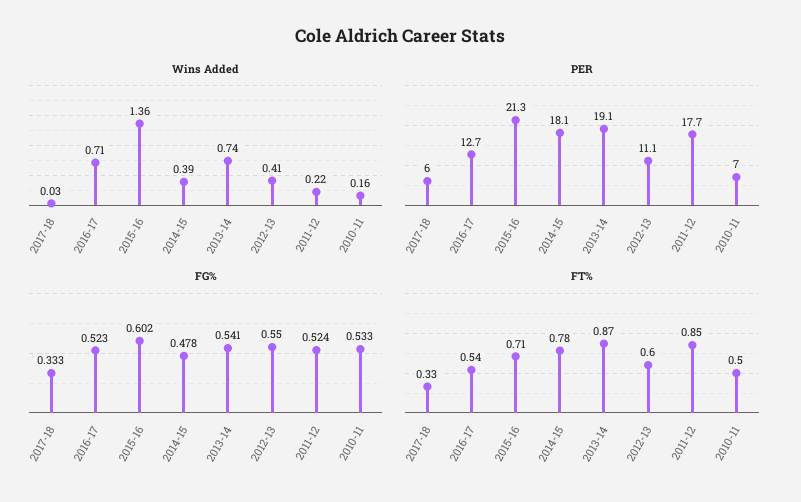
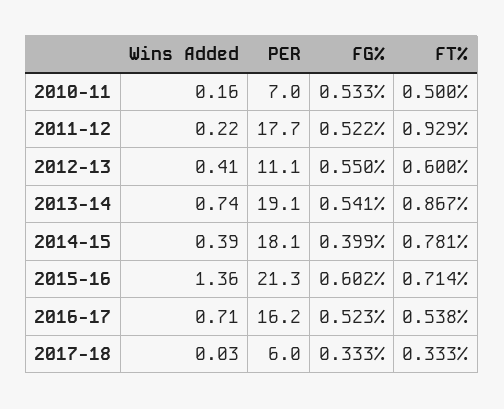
PER, 2016-17: 12.7 -> 16.2
FG%, 2014-15: 0.478 -> 0.399
FG%, 2011-12: 0.524 -> 0.522
FT%, 2011-12: 0.85 -> 0.929

